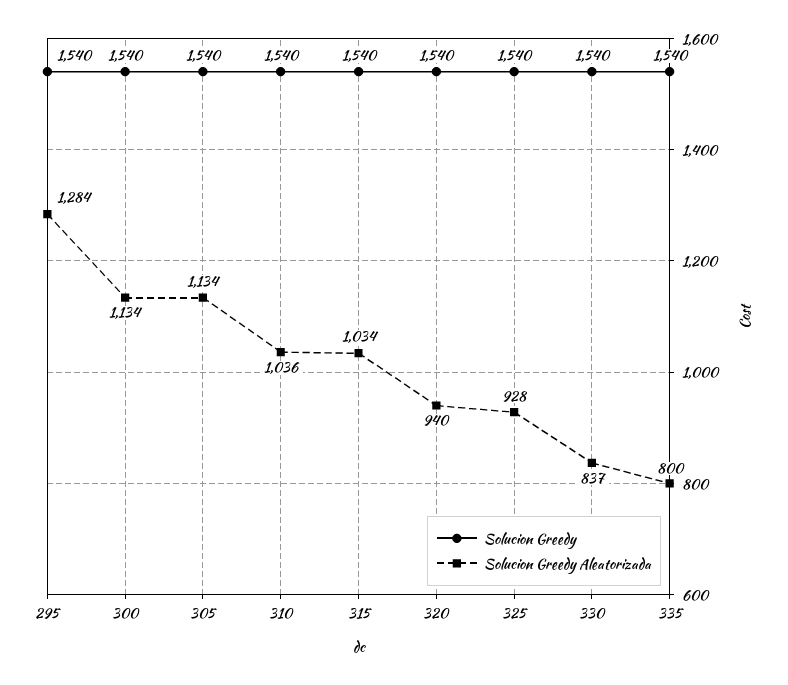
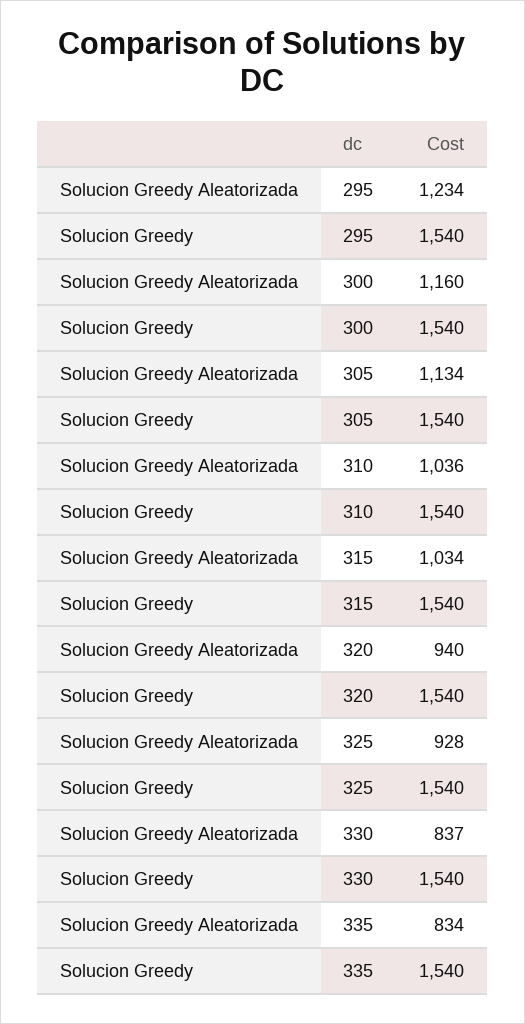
Solucion Greedy Aleatorizada, 295: 1284 -> 1234
Solucion Greedy Aleatorizada, 300: 1134 -> 1160
Solucion Greedy Aleatorizada, 335: 800 -> 834

